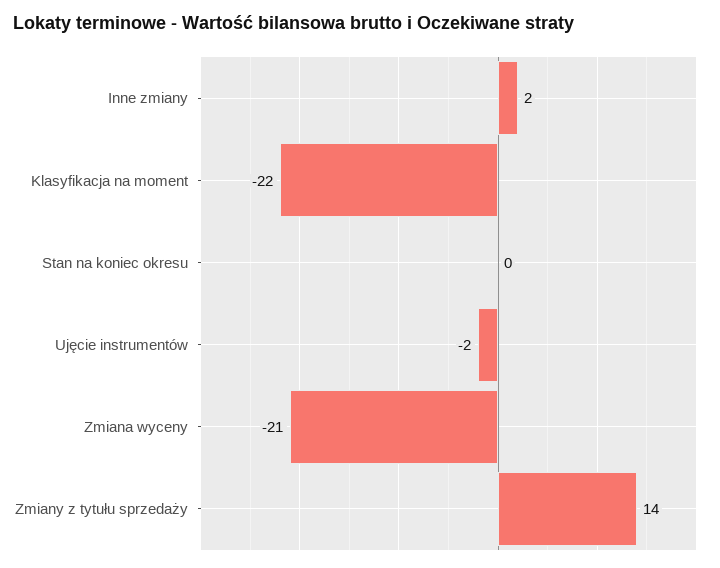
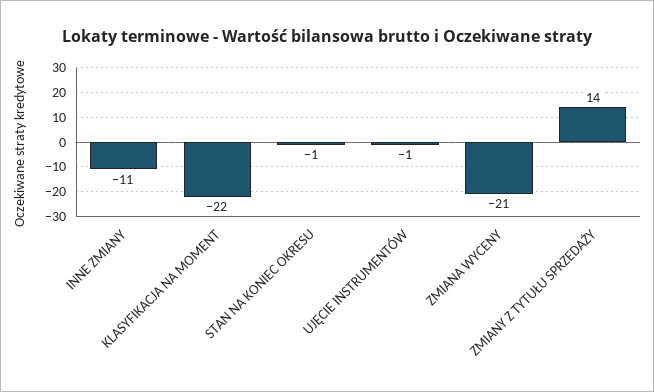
Inne zmiany: 2 -> -11
Stan na koniec okresu: 0 -> -1
Ujęcie instrumentów: -2 -> -1

